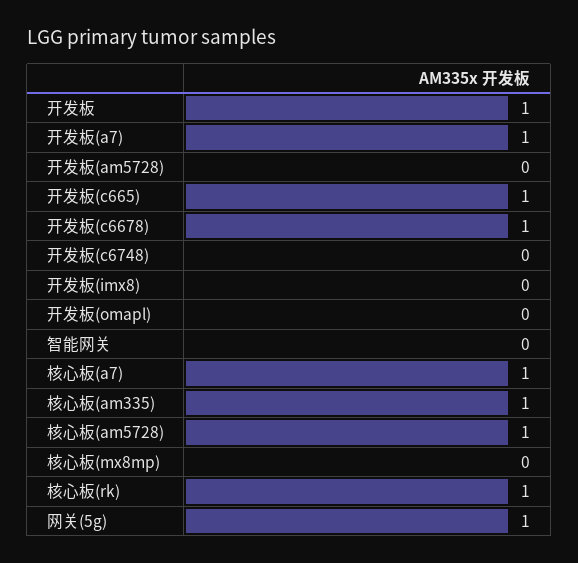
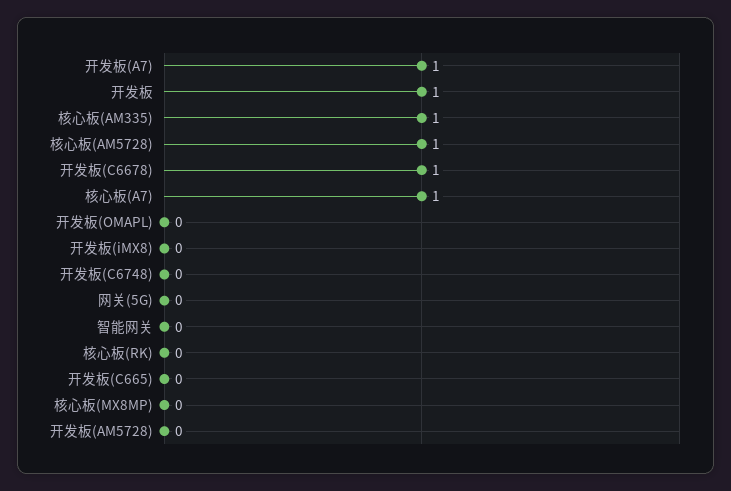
开发板(c665): 1 -> 0
核心板(rk): 1 -> 0
网关(5g): 1 -> 0

